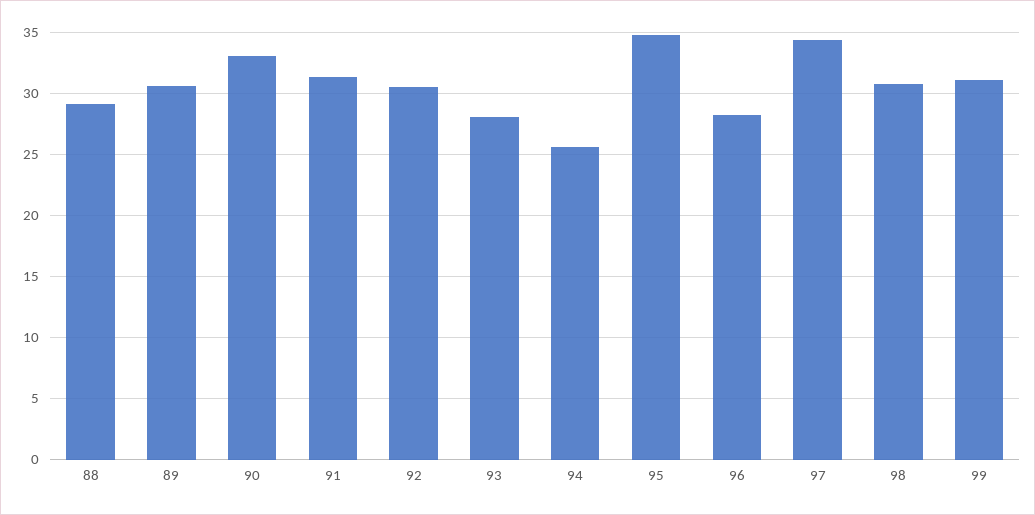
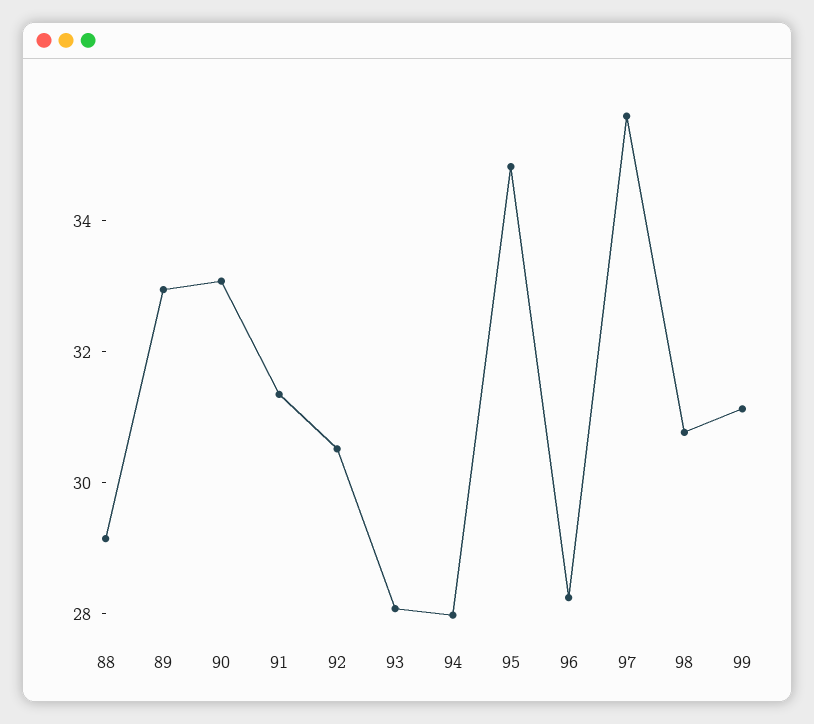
89: 30.5 -> 33
94: 25.5 -> 28
97: 34.5 -> 35.5

